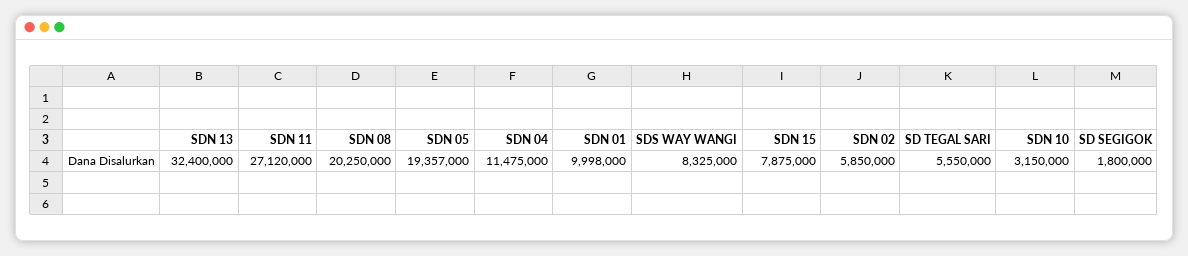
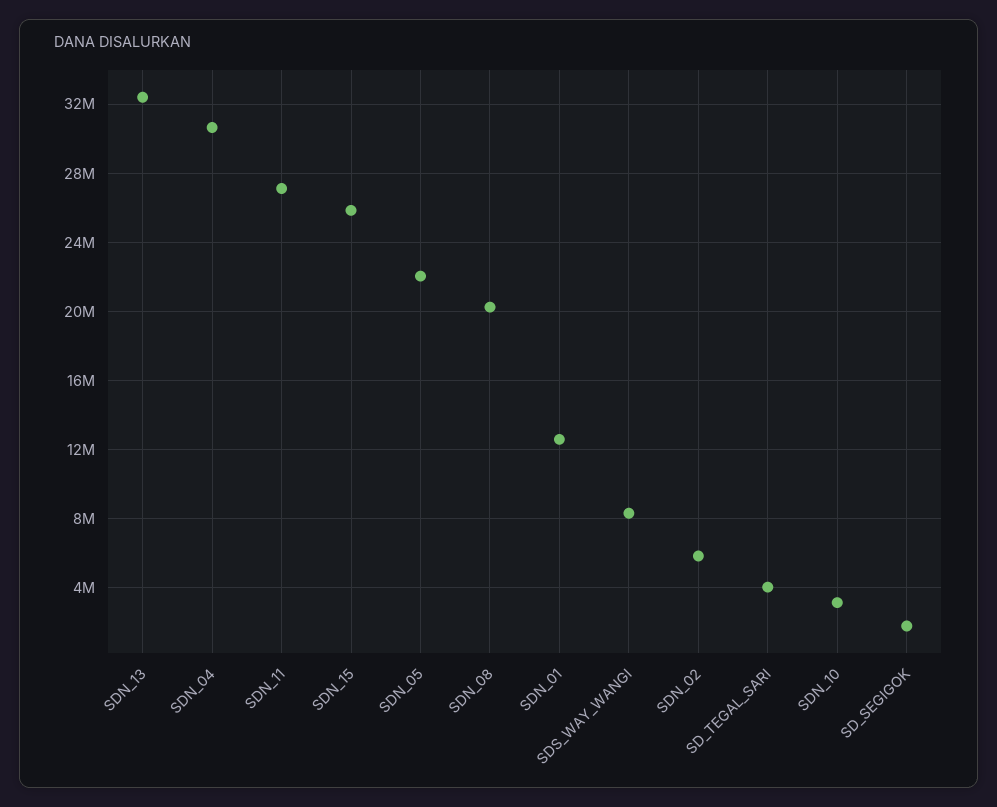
SDN 05: 19357000 -> 22000000
SDN 04: 11475000 -> 30500000
SDN 01: 9998000 -> 12500000
SDN 15: 7875000 -> 26000000
SD TEGAL SARI: 5550000 -> 4000000

